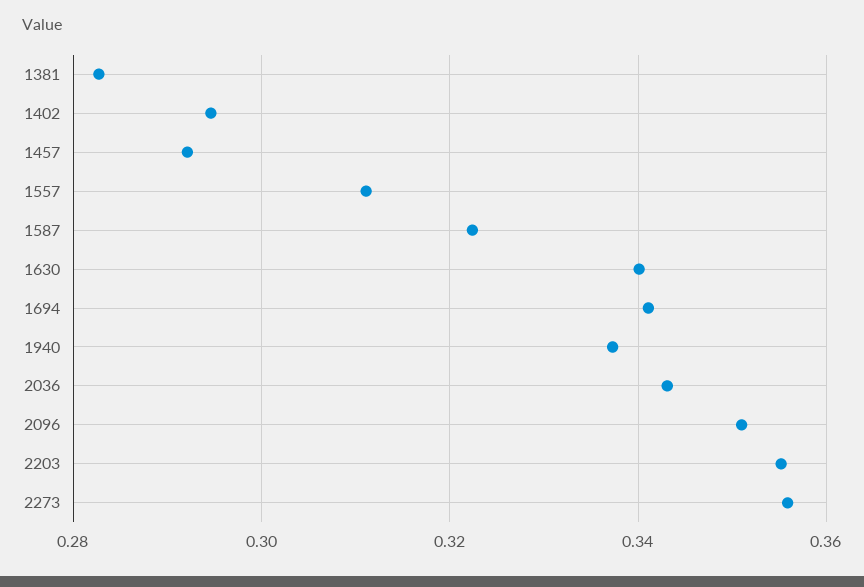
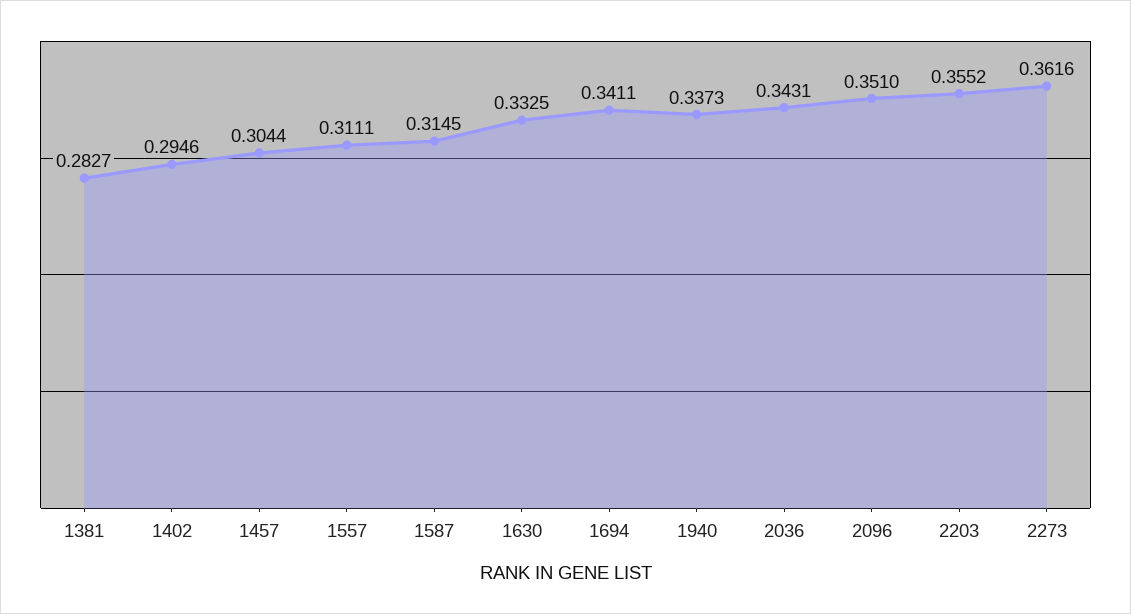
1457: 0.292 -> 0.3044
1587: 0.322 -> 0.3145
1630: 0.34 -> 0.3325
2273: 0.356 -> 0.3616

